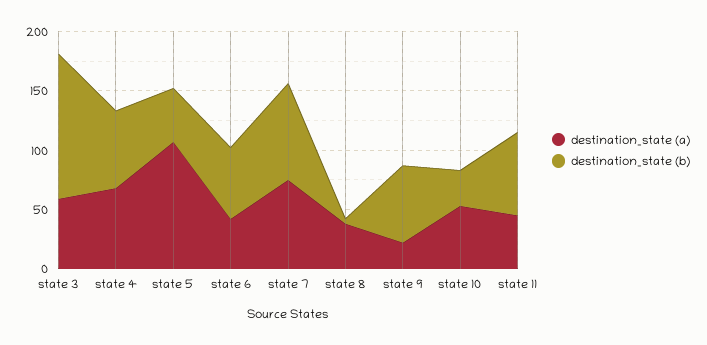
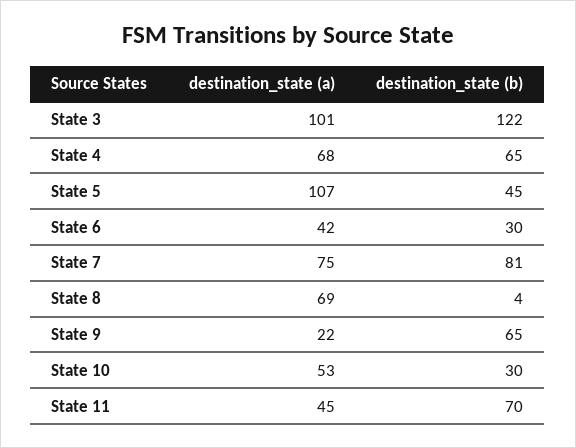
destination_state (a), state 3: 60 -> 101
destination_state (b), state 6: 60 -> 30
destination_state (a), state 8: 40 -> 69

